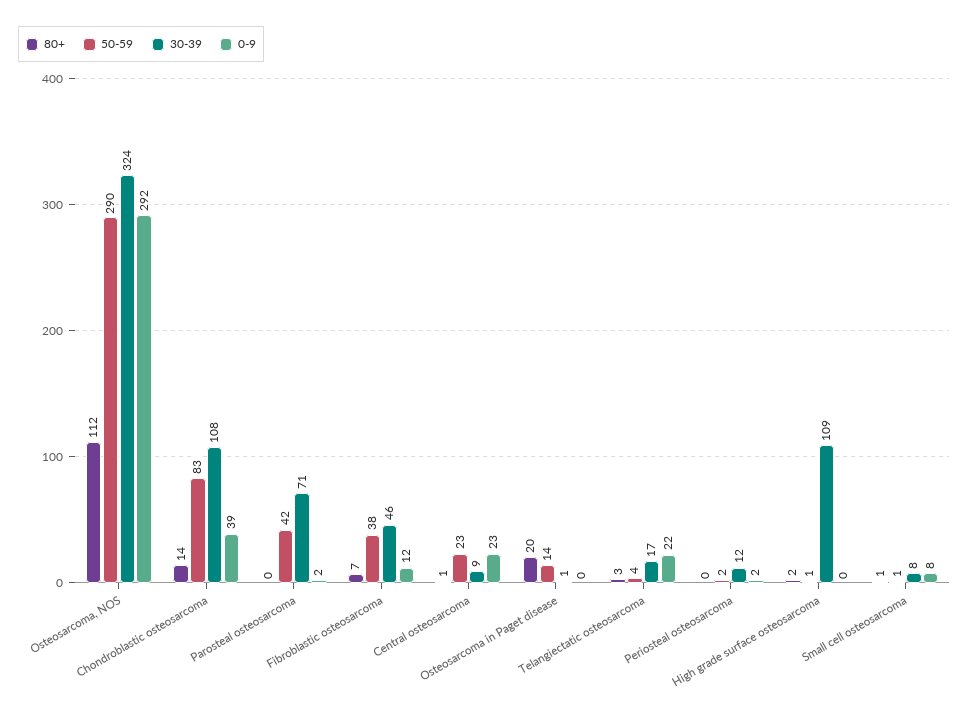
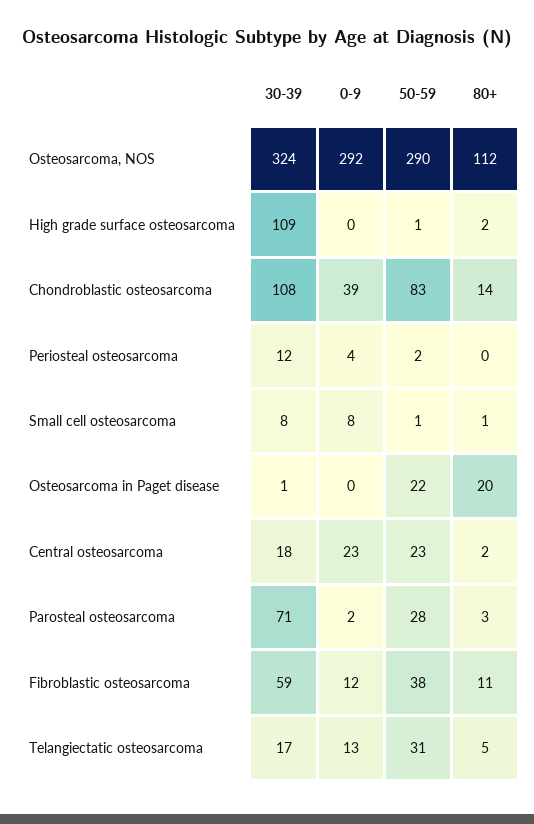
80+, Parosteal osteosarcoma: 0 -> 3
50-59, Parosteal osteosarcoma: 42 -> 28
80+, Fibroblastic osteosarcoma: 7 -> 11
30-39, Fibroblastic osteosarcoma: 46 -> 59
80+, Central osteosarcoma: 1 -> 2
30-39, Central osteosarcoma: 9 -> 18
50-59, Osteosarcoma in Paget disease: 14 -> 22
80+, Telangiectatic osteosarcoma: 3 -> 5
50-59, Telangiectatic osteosarcoma: 4 -> 31
0-9, Telangiectatic osteosarcoma: 22 -> 13
0-9, Periosteal osteosarcoma: 2 -> 4

